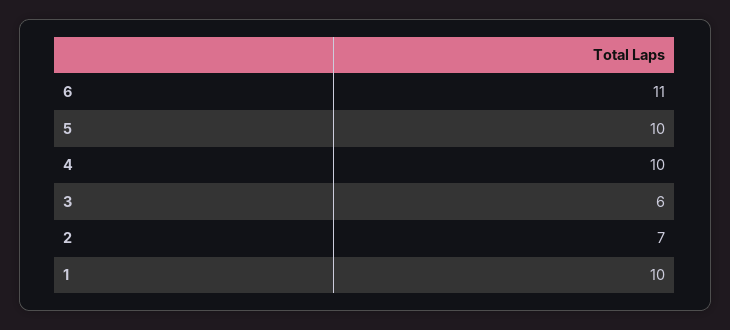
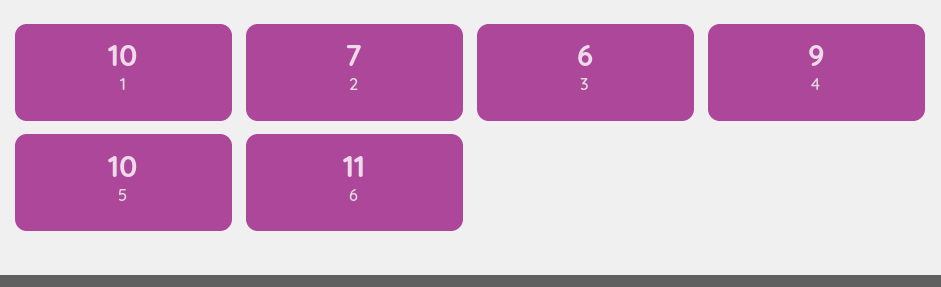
4: 10 -> 9

